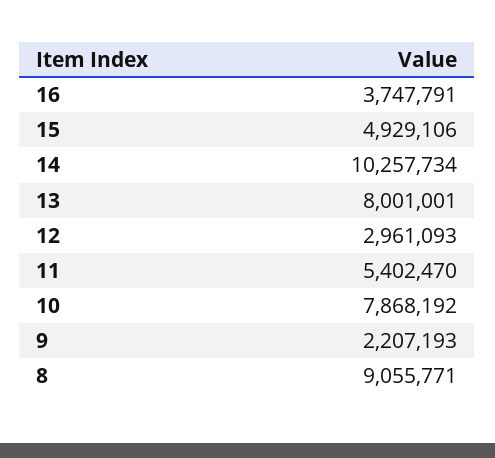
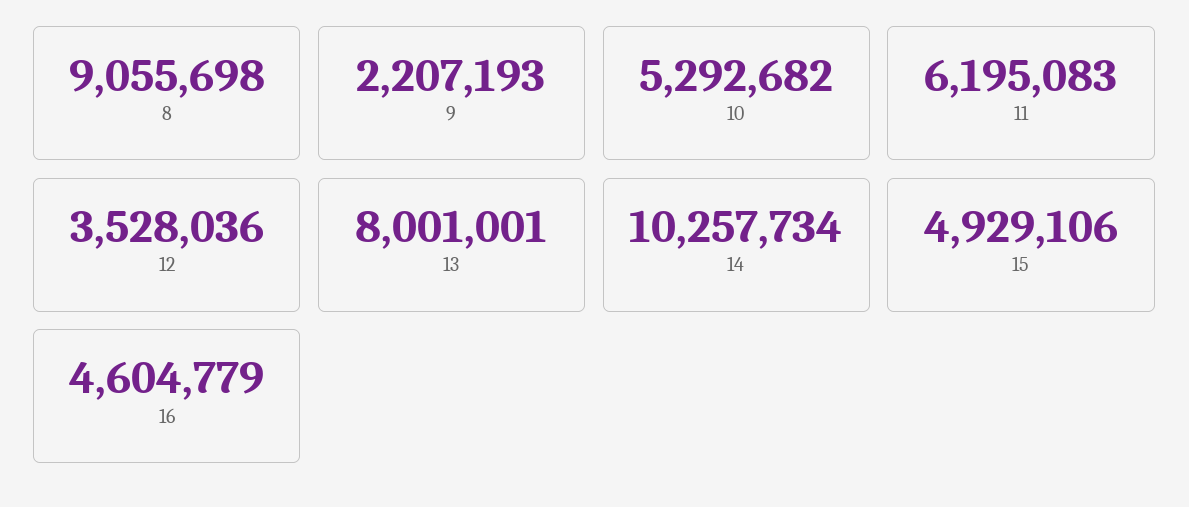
16: 3747791 -> 4604779
12: 2961093 -> 3528036
11: 5402470 -> 6195083
10: 7868192 -> 5292682
8: 9055771 -> 9055698

